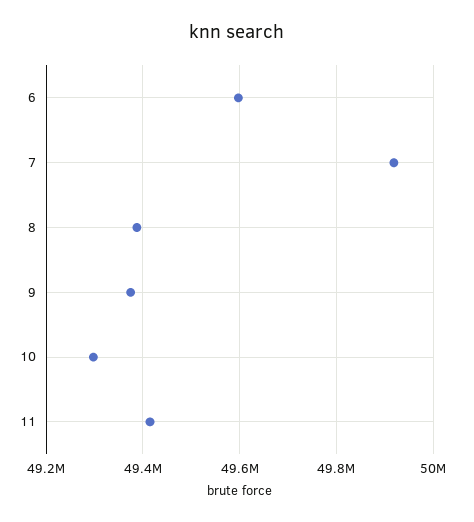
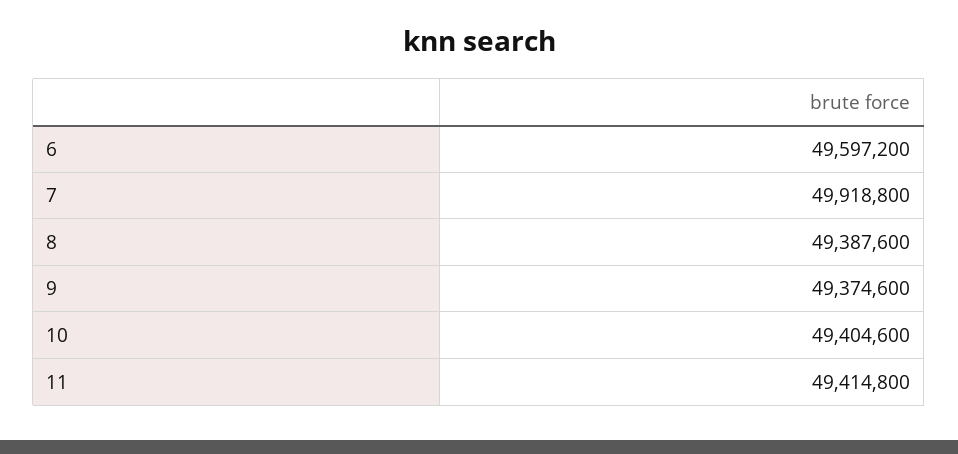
10: 49300000 -> 49404600

